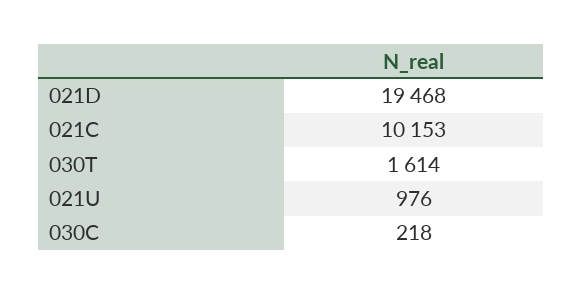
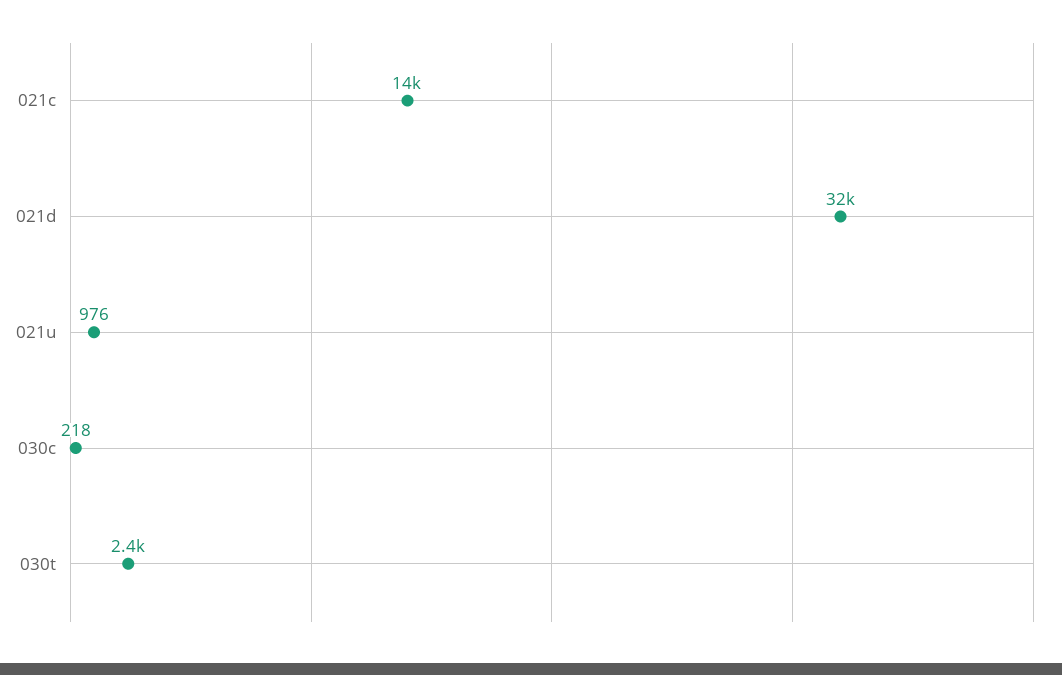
021D: 19468 -> 32000
021C: 10153 -> 14000
030T: 1614 -> 2400

